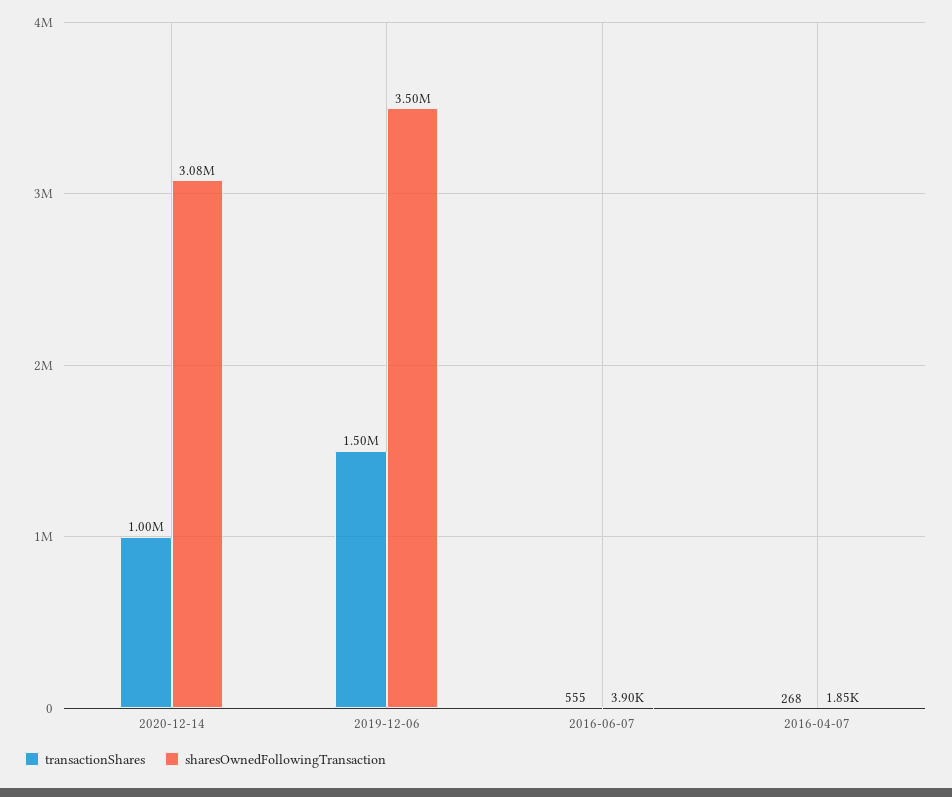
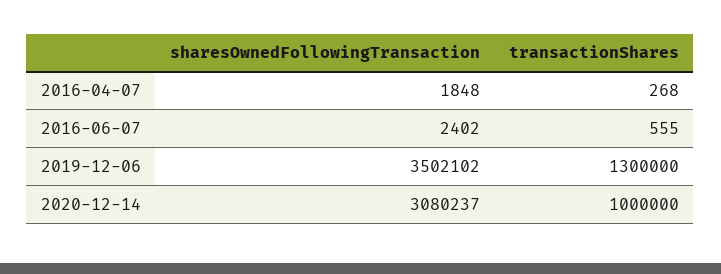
transactionShares, 2019-12-06: 1500000 -> 1300000
sharesOwnedFollowingTransaction, 2016-06-07: 3900 -> 2402

